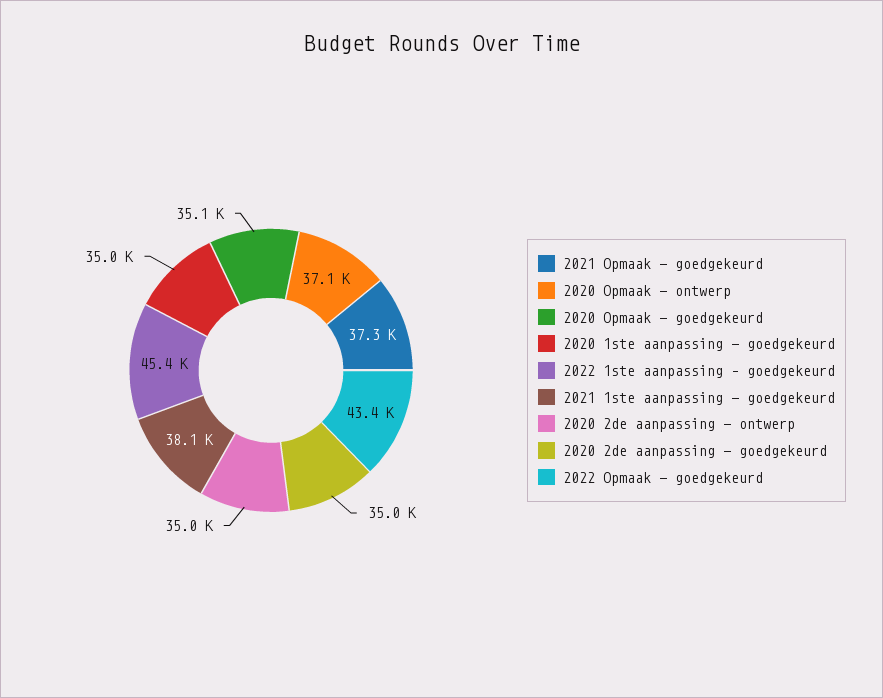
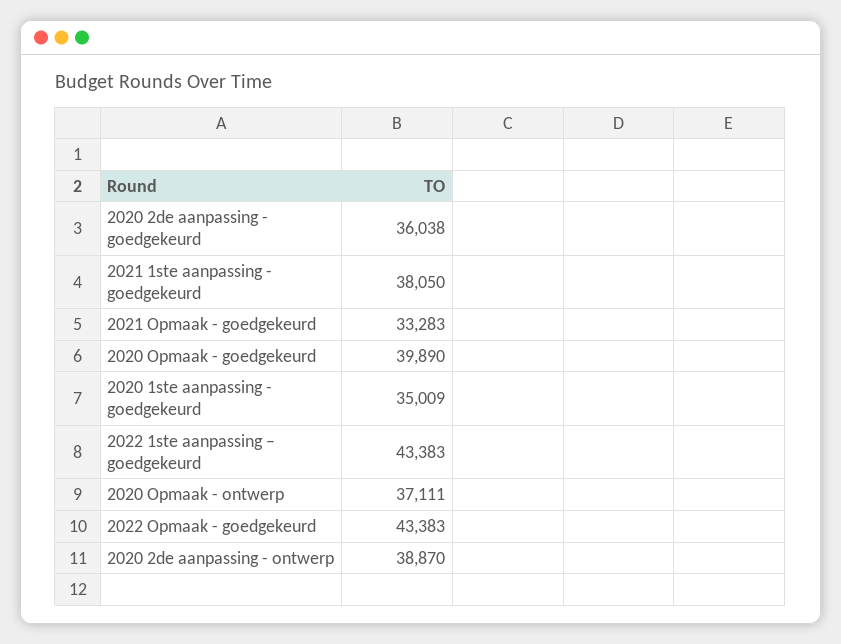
2021 Opmaak - goedgekeurd: 37300 -> 33283
2020 Opmaak - goedgekeurd: 35100 -> 39890
2022 1ste aanpassing – goedgekeurd: 45400 -> 43383
2020 2de aanpassing - ontwerp: 35000 -> 38870
2020 2de aanpassing - goedgekeurd: 35000 -> 36038

